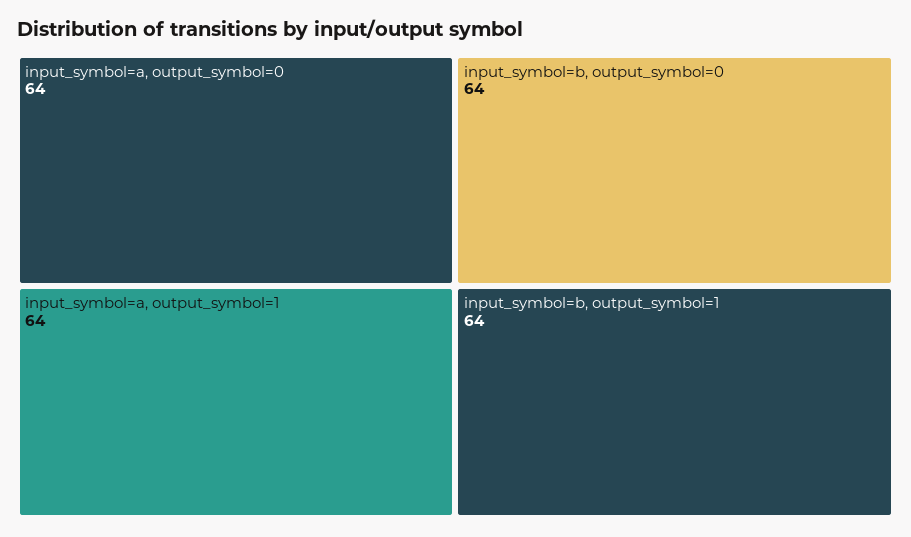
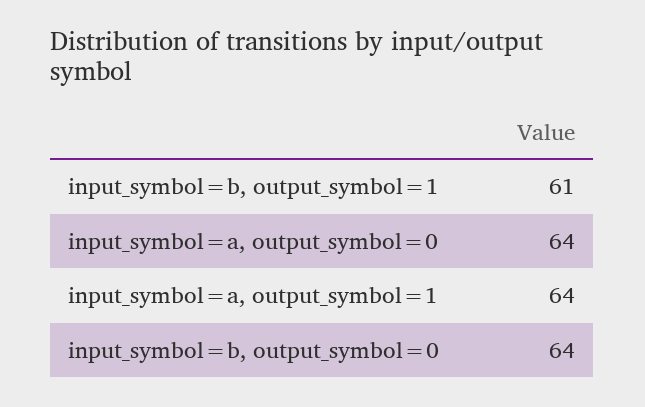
input_symbol=b, output_symbol=1: 64 -> 61

